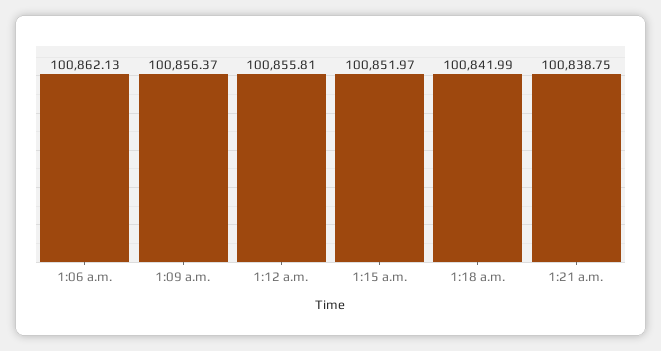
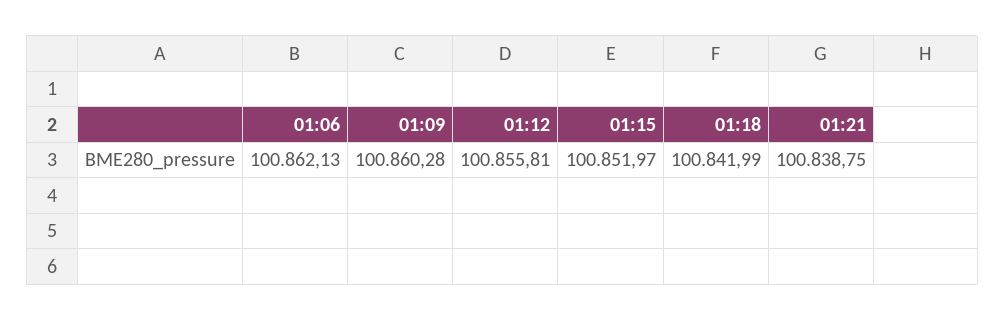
1:09 a.m.: 100856.37 -> 100860.28

